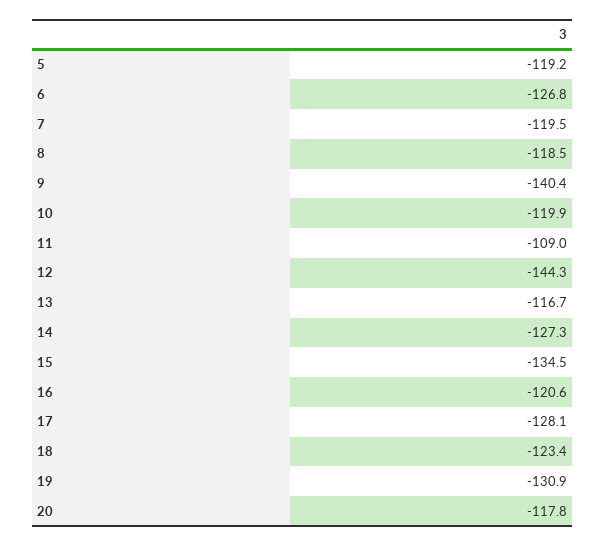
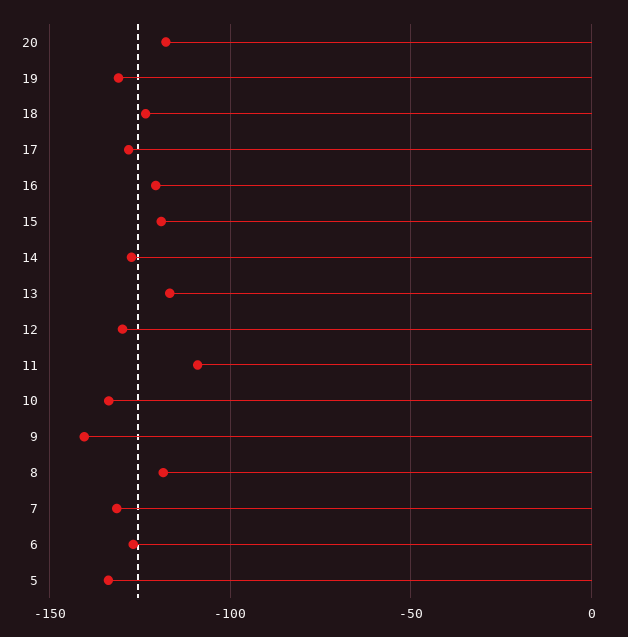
5: -119.2 -> -135
7: -119.5 -> -130
10: -119.9 -> -135
12: -144.3 -> -130
15: -134.5 -> -120

